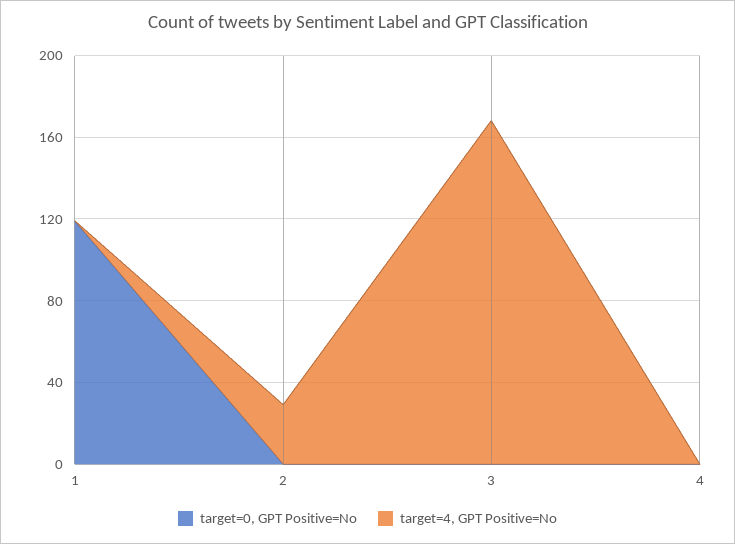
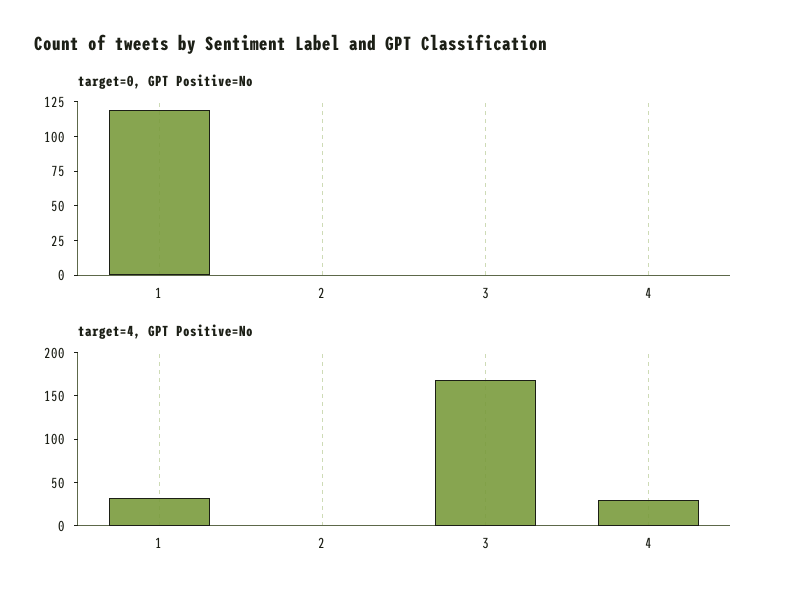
target=4, GPT Positive=No, 1: 0 -> 30
target=4, GPT Positive=No, 2: 30 -> 0
target=4, GPT Positive=No, 4: 0 -> 30

